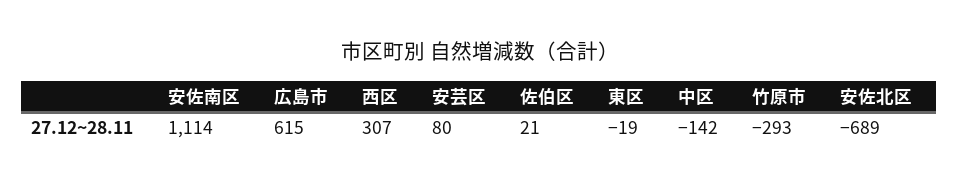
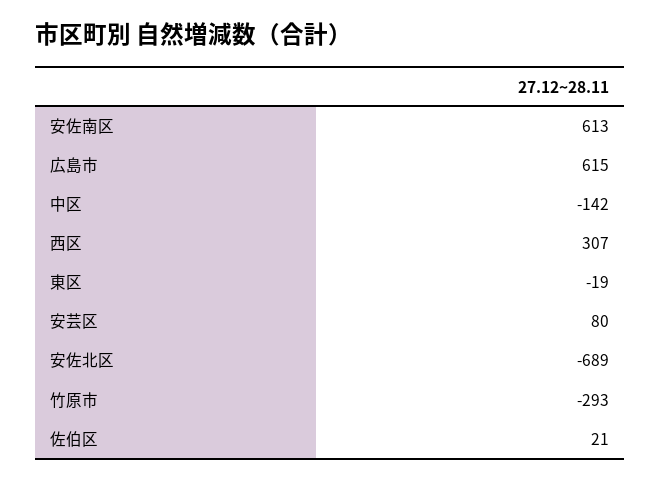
安佐南区: 1114 -> 613

